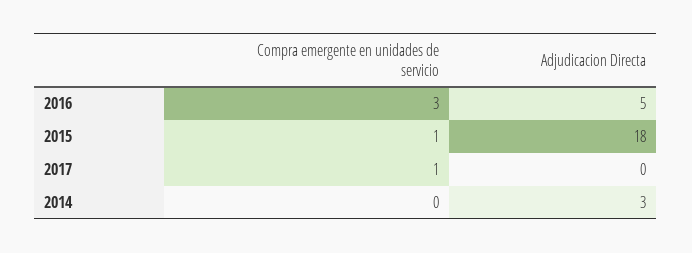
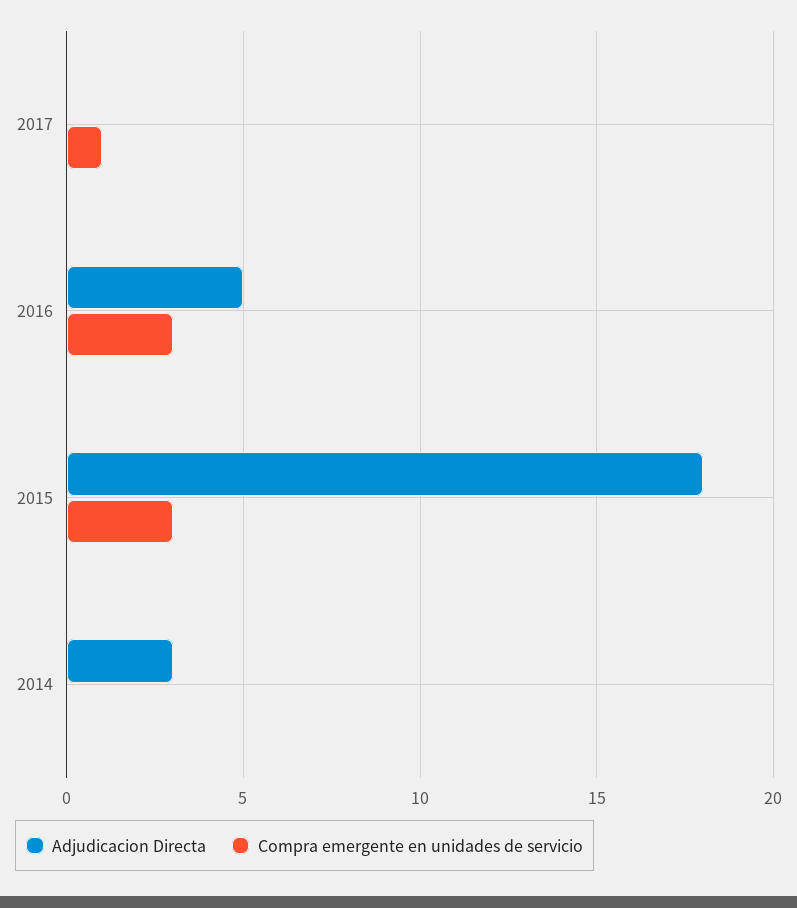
Compra emergente en unidades de servicio, 2015: 1 -> 3

